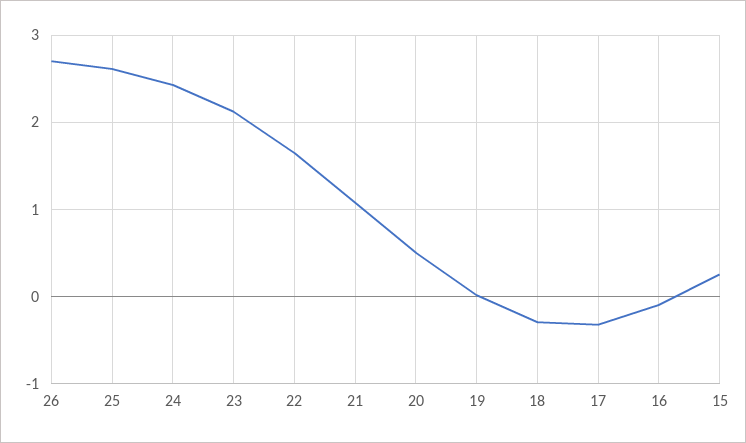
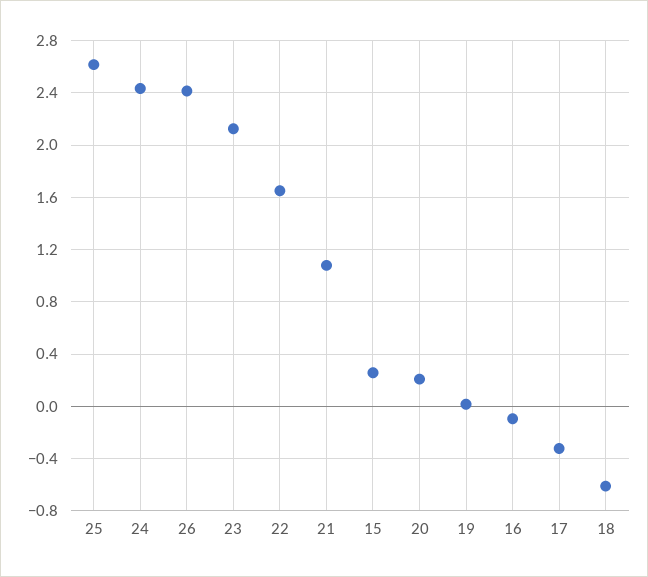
26: 2.7 -> 2.4
20: 0.5 -> 0.2
18: -0.3 -> -0.6

